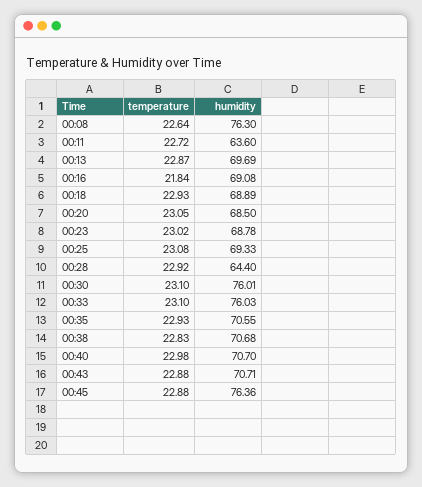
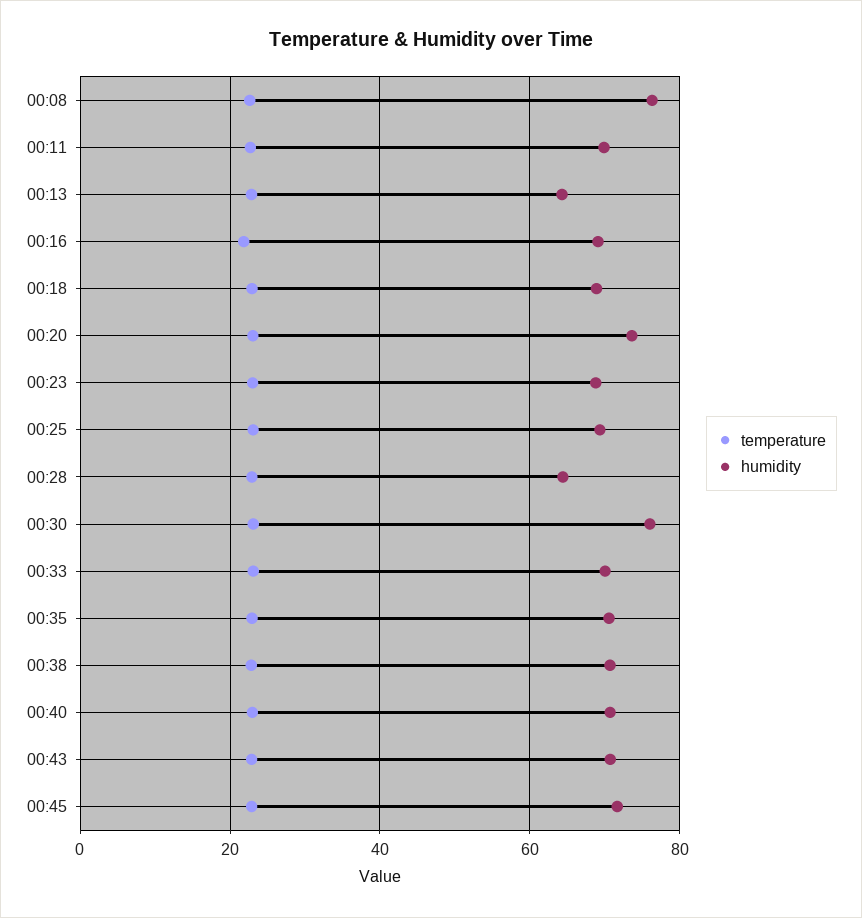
humidity, 00:11: 63.6 -> 70
humidity, 00:13: 69.69 -> 64
humidity, 00:20: 68.5 -> 74
humidity, 00:33: 76.03 -> 70
humidity, 00:45: 76.36 -> 72

